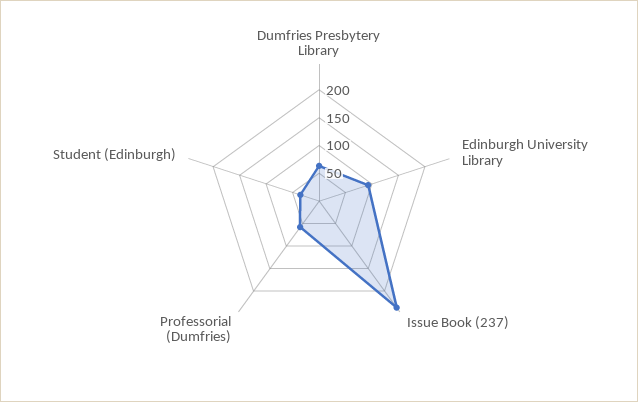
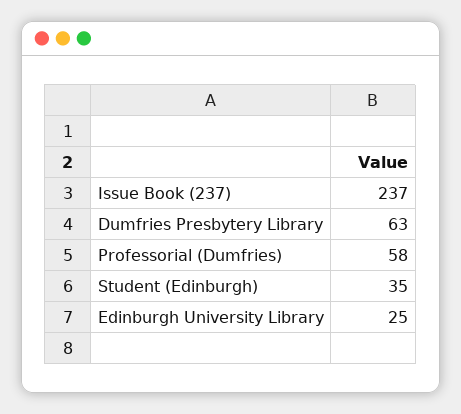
Edinburgh University Library: 100 -> 25

